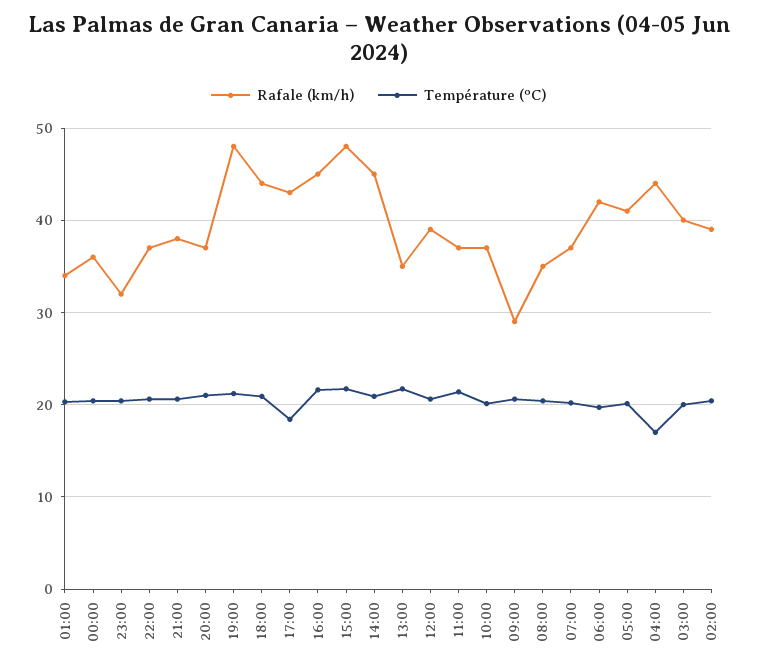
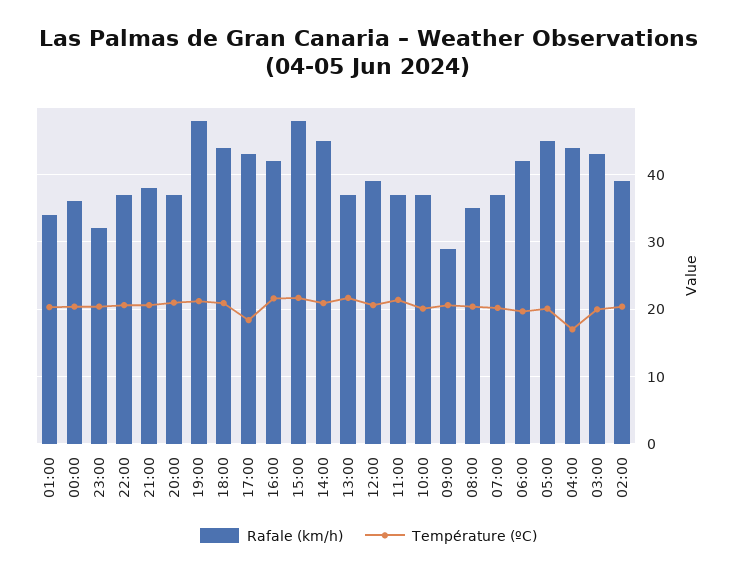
Rafale (km/h), 16:00: 45 -> 42
Rafale (km/h), 13:00: 35 -> 37
Rafale (km/h), 05:00: 41 -> 45
Rafale (km/h), 03:00: 40 -> 43

